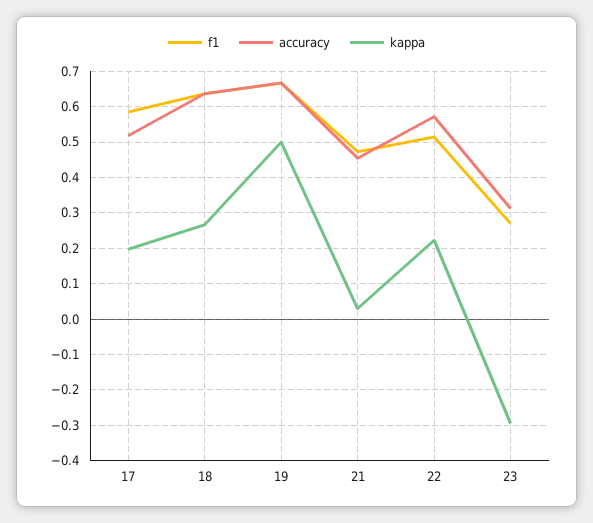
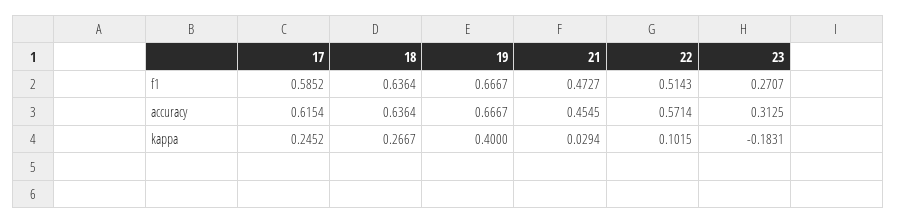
accuracy, 17: 0.52 -> 0.6154
kappa, 17: 0.2 -> 0.2452
kappa, 19: 0.5 -> 0.4
kappa, 22: 0.22 -> 0.1015
kappa, 23: -0.3 -> -0.1831

